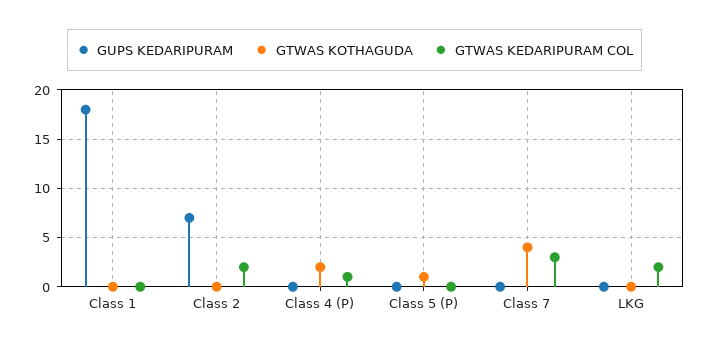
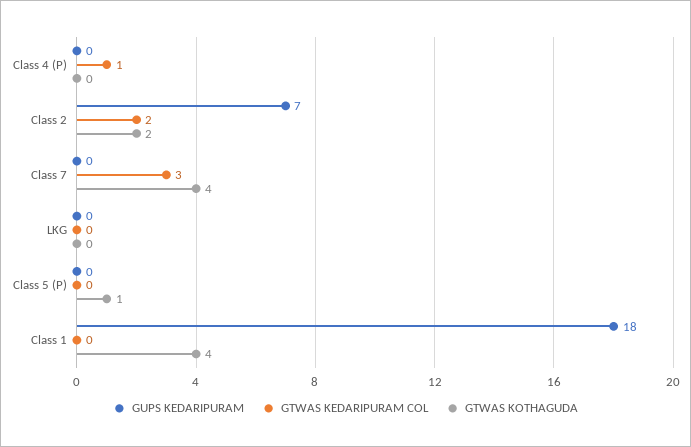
GTWAS KOTHAGUDA, Class 1: 0 -> 4
GTWAS KOTHAGUDA, Class 2: 0 -> 2
GTWAS KOTHAGUDA, Class 4 (P): 2 -> 0
GTWAS KEDARIPURAM COL, LKG: 2 -> 0

